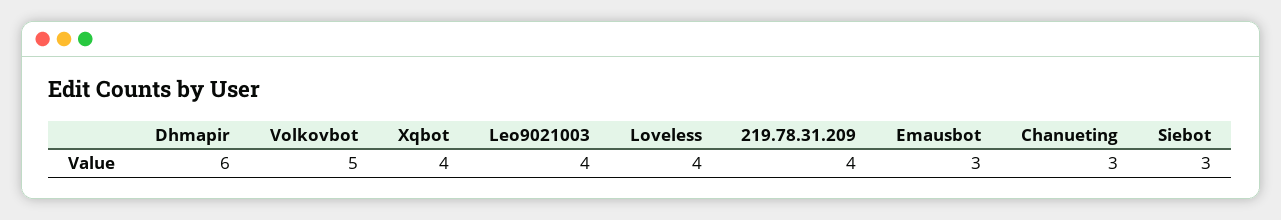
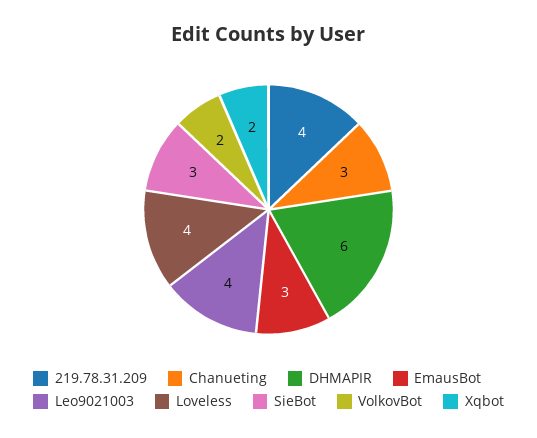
Volkovbot: 5 -> 2
Xqbot: 4 -> 2

